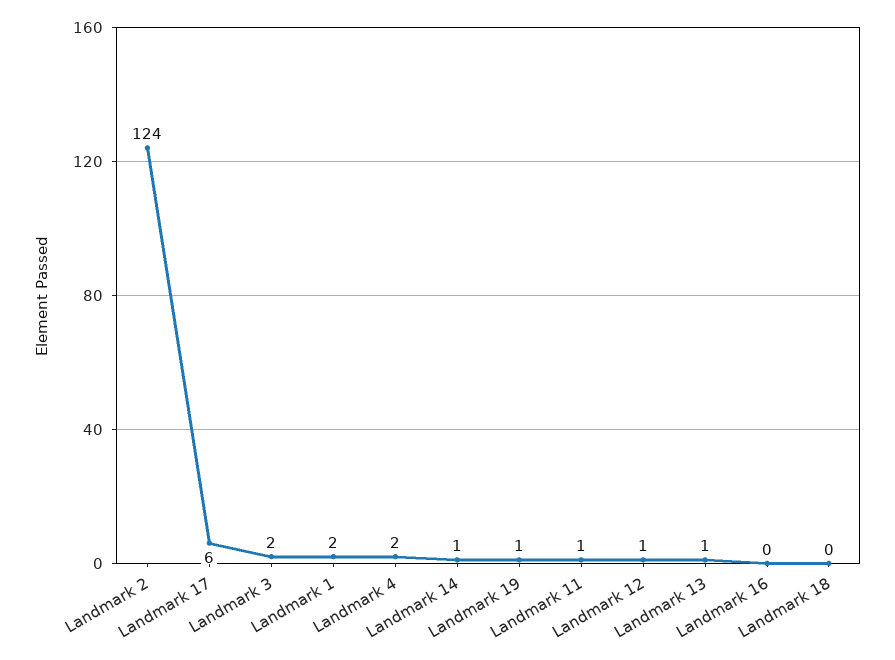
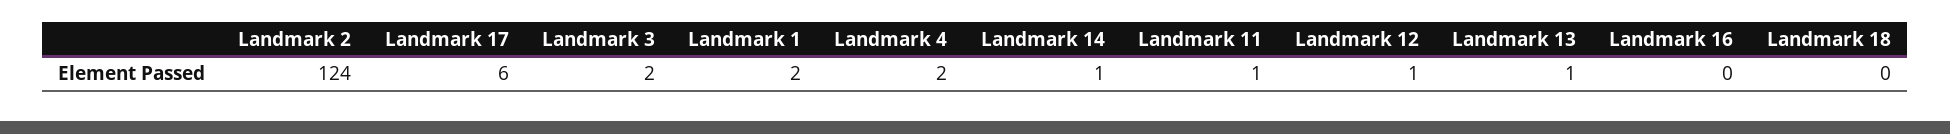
Landmark 19: 1 -> none

